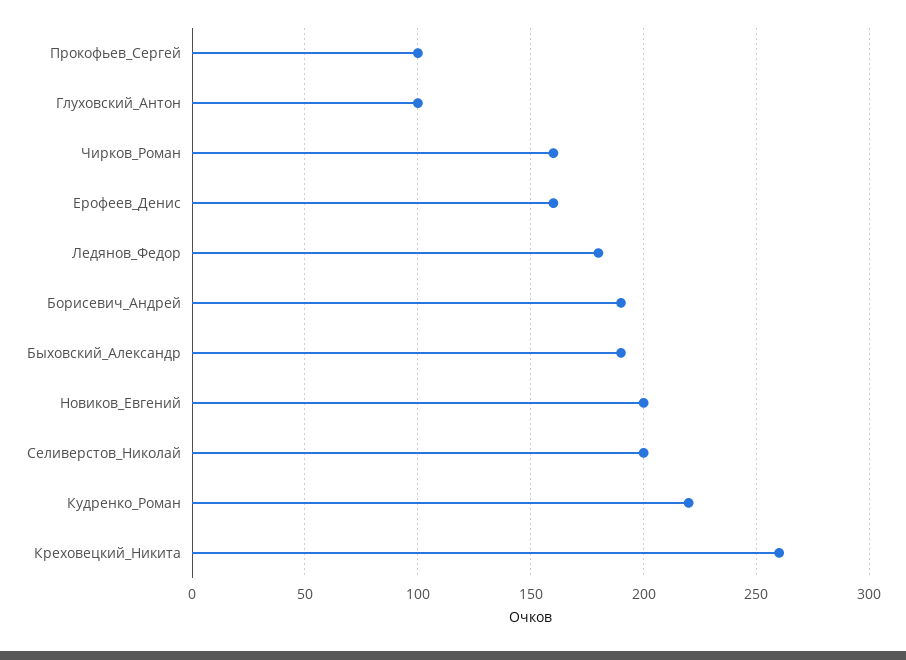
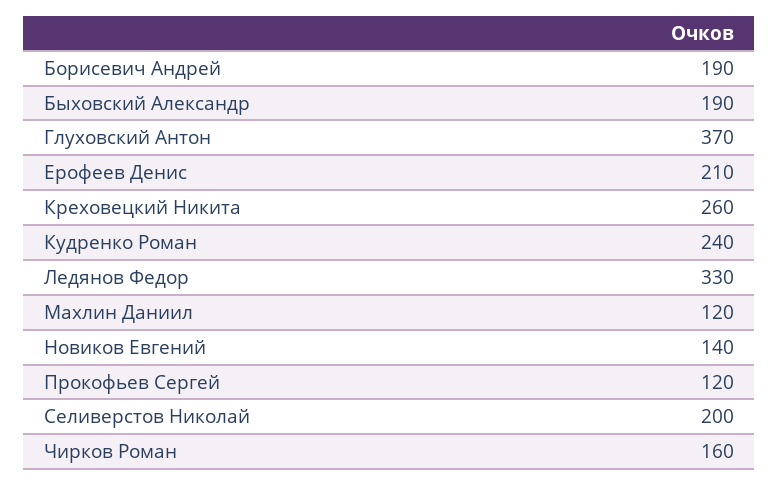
Прокофьев_Сергей: 100 -> 120
Глуховский_Антон: 100 -> 370
Ерофеев_Денис: 160 -> 210
Ледянов_Федор: 180 -> 330
Новиков_Евгений: 200 -> 140
Кудренко_Роман: 220 -> 240
Махлин Даниил: none -> 120

